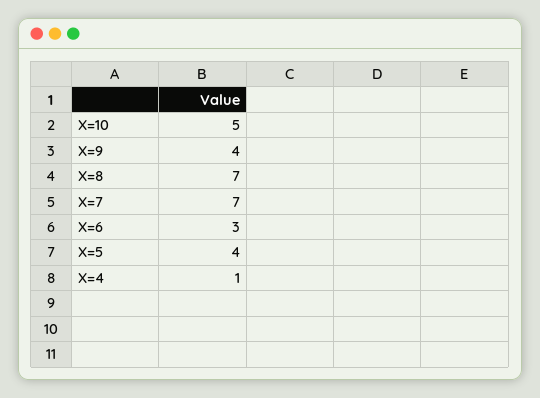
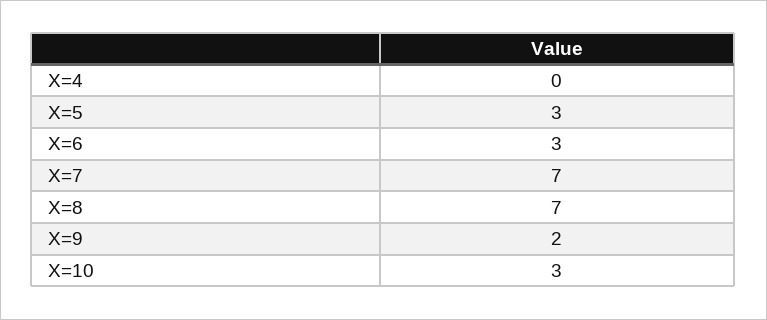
X=10: 5 -> 3
X=9: 4 -> 2
X=5: 4 -> 3
X=4: 1 -> 0

